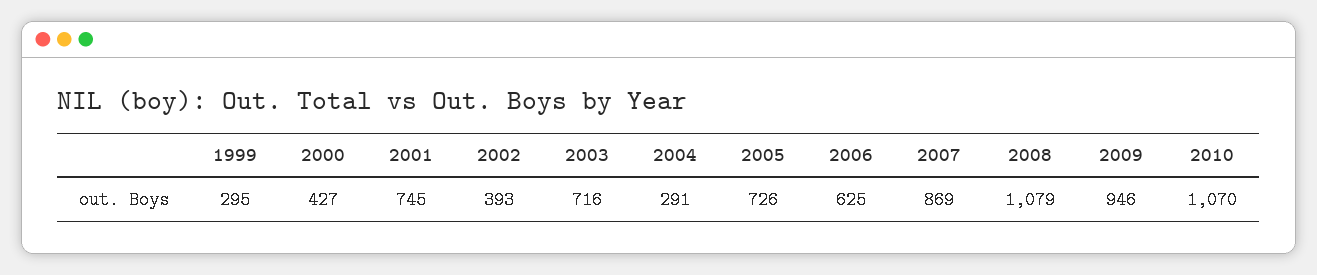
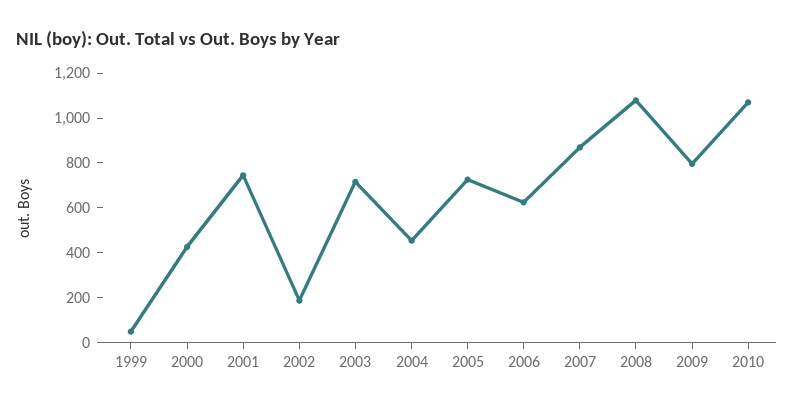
1999: 295 -> 50
2002: 393 -> 200
2004: 291 -> 450
2009: 946 -> 800

